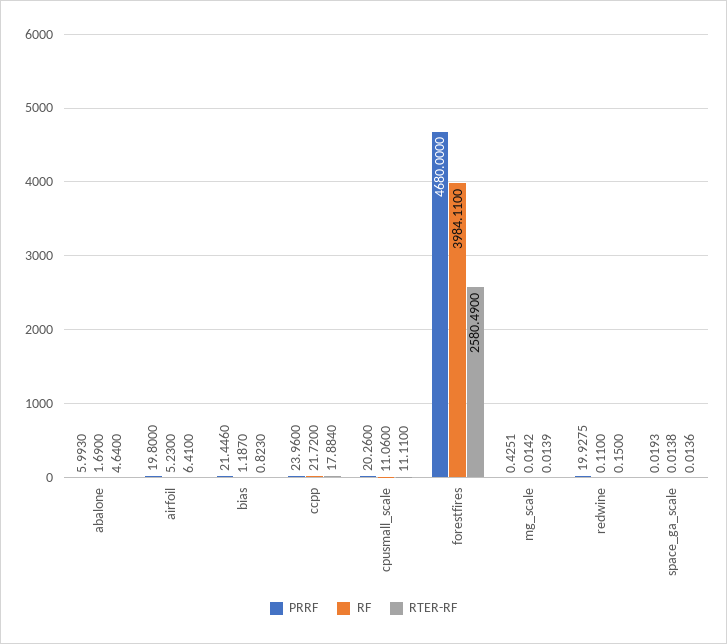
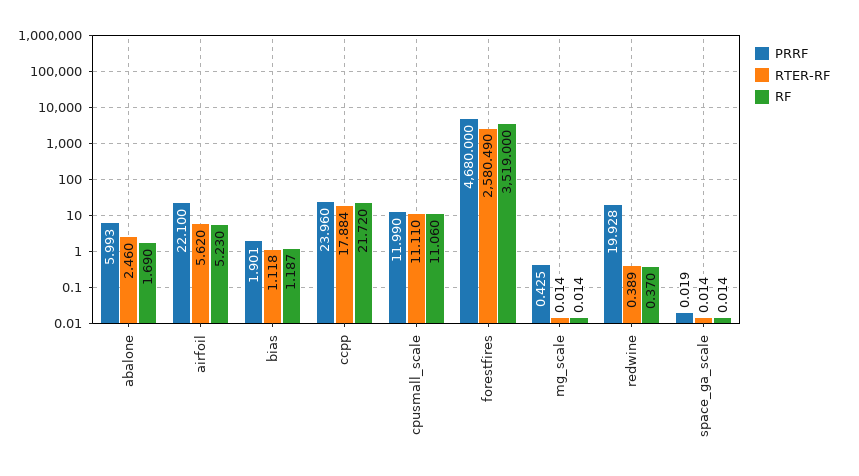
RTER-RF, abalone: 4.64 -> 2.46
PRRF, airfoil: 19.8 -> 22.1
RTER-RF, airfoil: 6.41 -> 5.62
PRRF, bias: 21.446 -> 1.901
RTER-RF, bias: 0.823 -> 1.118
PRRF, cpusmall_scale: 20.26 -> 11.99
RF, forestfires: 3984.11 -> 3519
RF, redwine: 0.11 -> 0.37
RTER-RF, redwine: 0.15 -> 0.389

